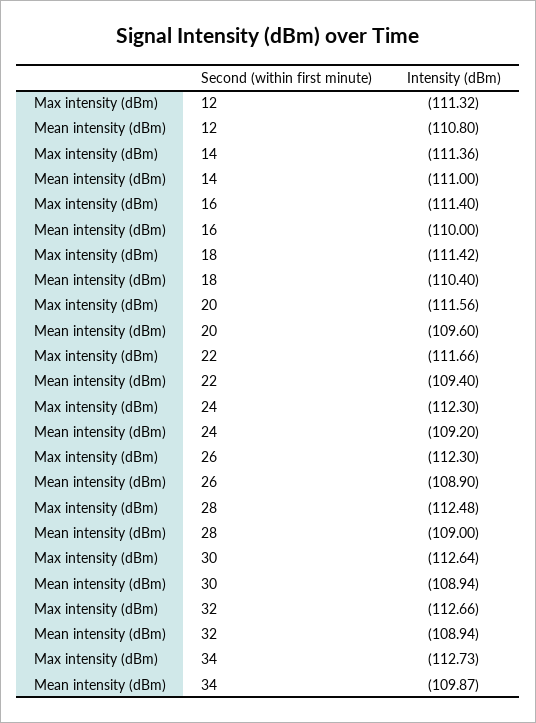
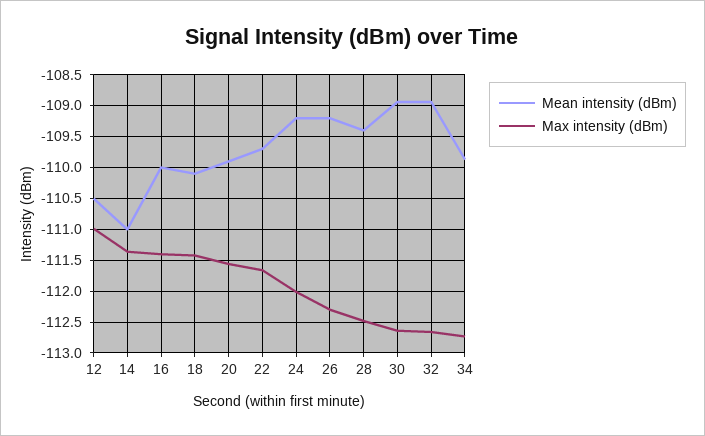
Max intensity (dBm), 12: -111.32 -> -111
Mean intensity (dBm), 12: -110.8 -> -110.5
Mean intensity (dBm), 18: -110.4 -> -110.1
Mean intensity (dBm), 20: -109.6 -> -109.9
Mean intensity (dBm), 22: -109.4 -> -109.7
Max intensity (dBm), 24: -112.3 -> -112
Mean intensity (dBm), 26: -108.9 -> -109.2
Mean intensity (dBm), 28: -109 -> -109.4

